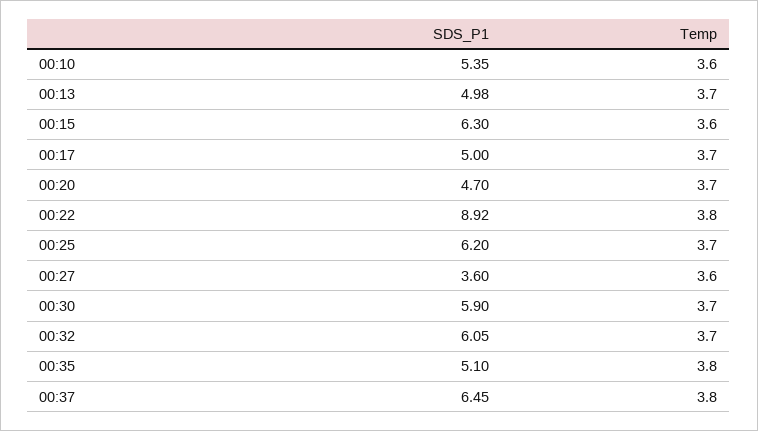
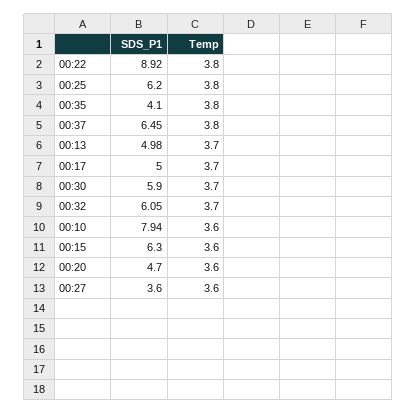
SDS_P1, 00:10: 5.35 -> 7.94
Temp, 00:20: 3.7 -> 3.6
Temp, 00:25: 3.7 -> 3.8
SDS_P1, 00:35: 5.1 -> 4.1

